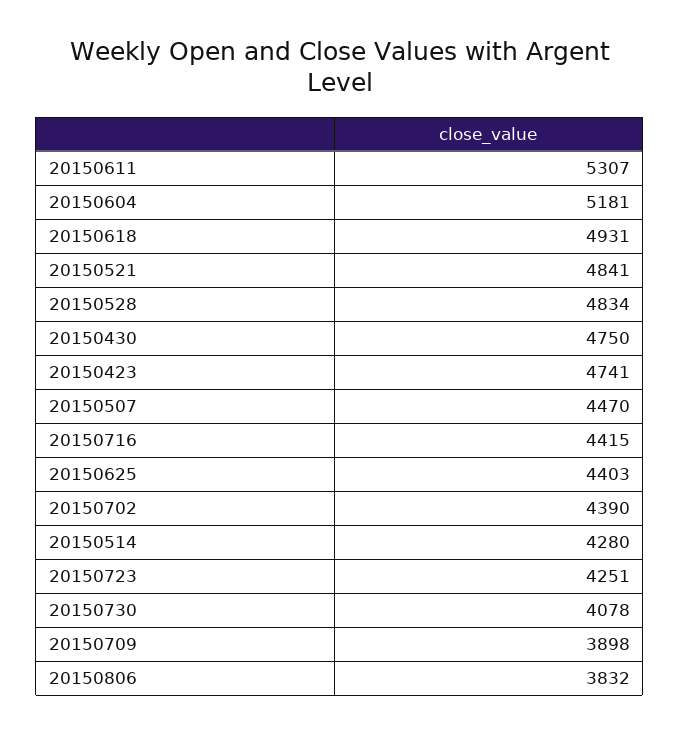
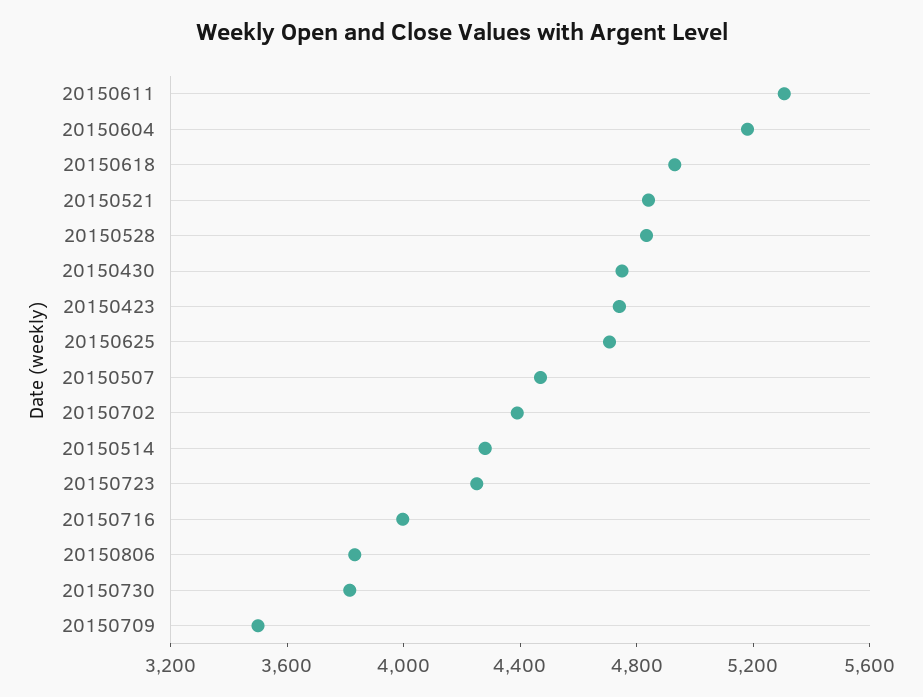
20150716: 4415 -> 4000
20150625: 4403 -> 4700
20150730: 4078 -> 3800
20150709: 3898 -> 3500

